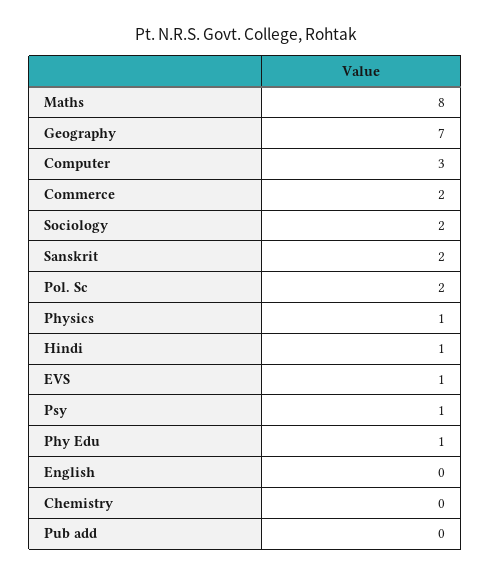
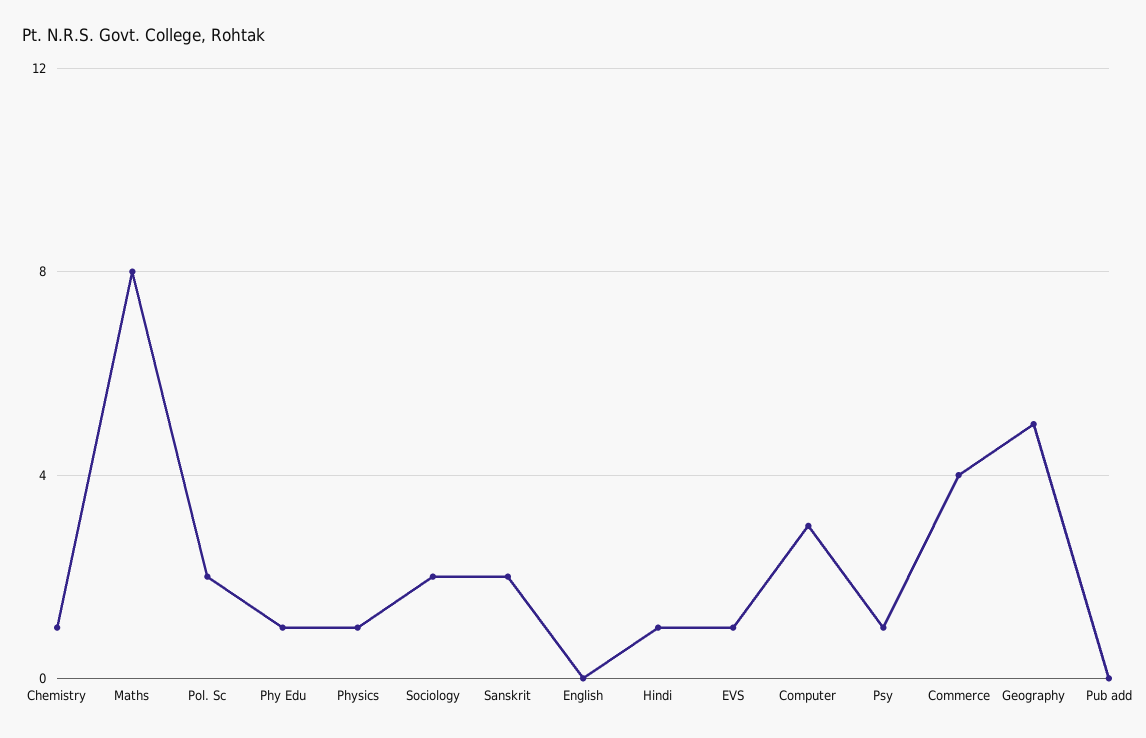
Geography: 7 -> 5
Commerce: 2 -> 4
Chemistry: 0 -> 1

